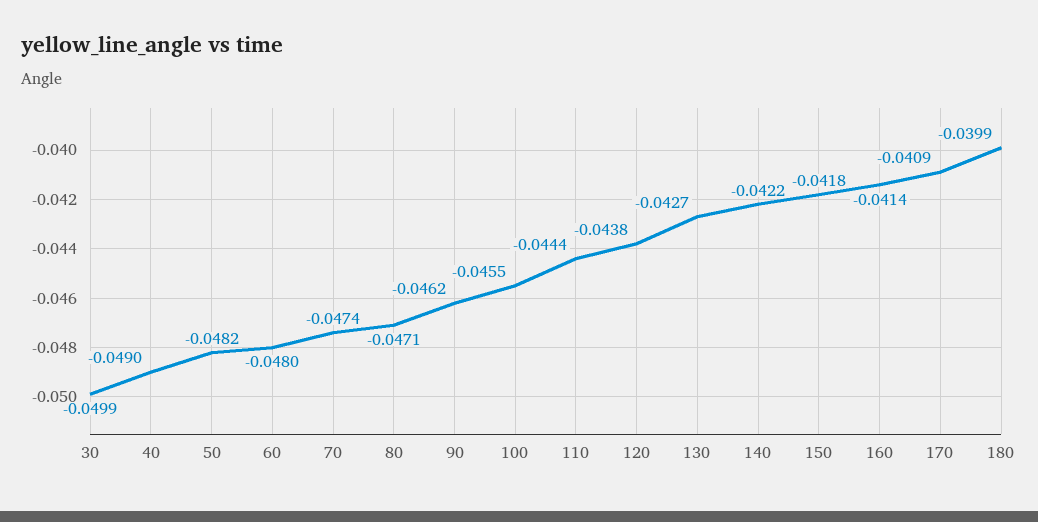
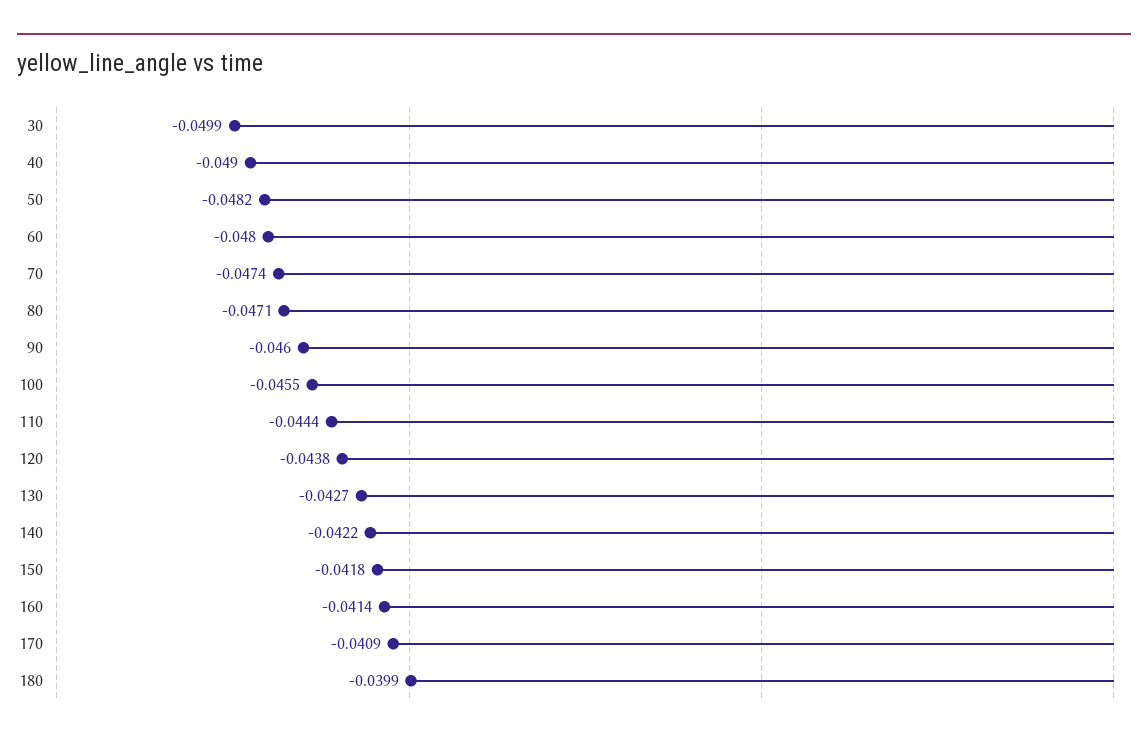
90: -0.0462 -> -0.046

